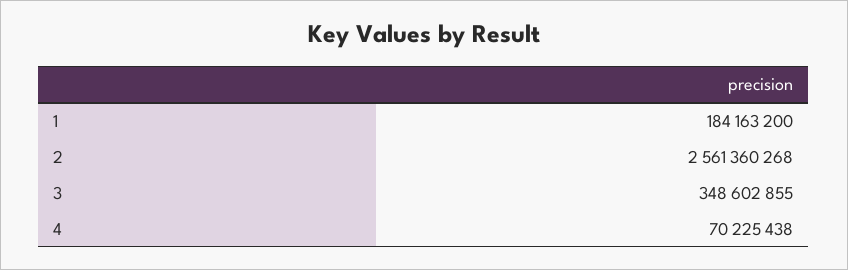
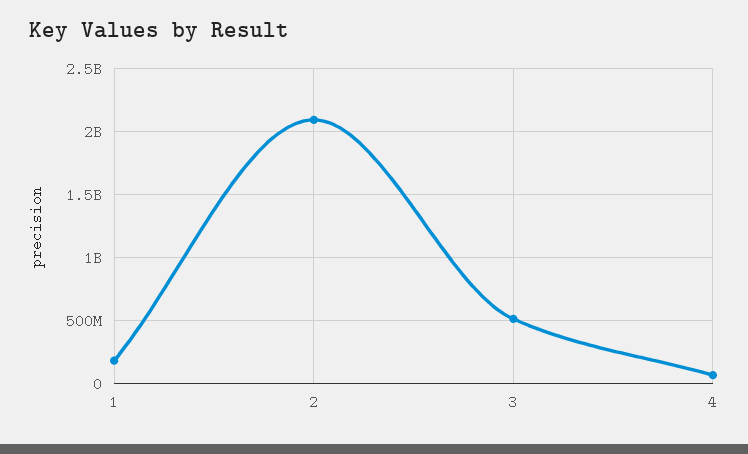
2: 2561360268 -> 2100000000
3: 348602855 -> 500000000

